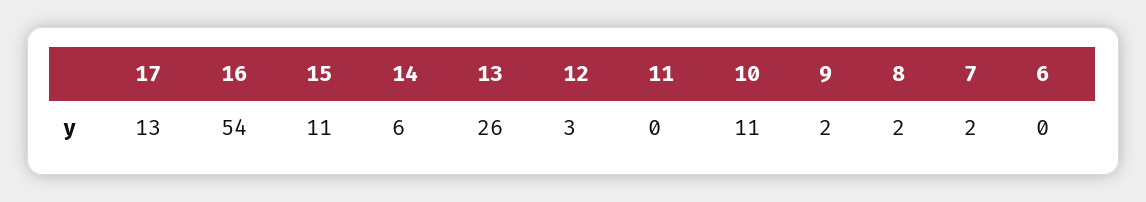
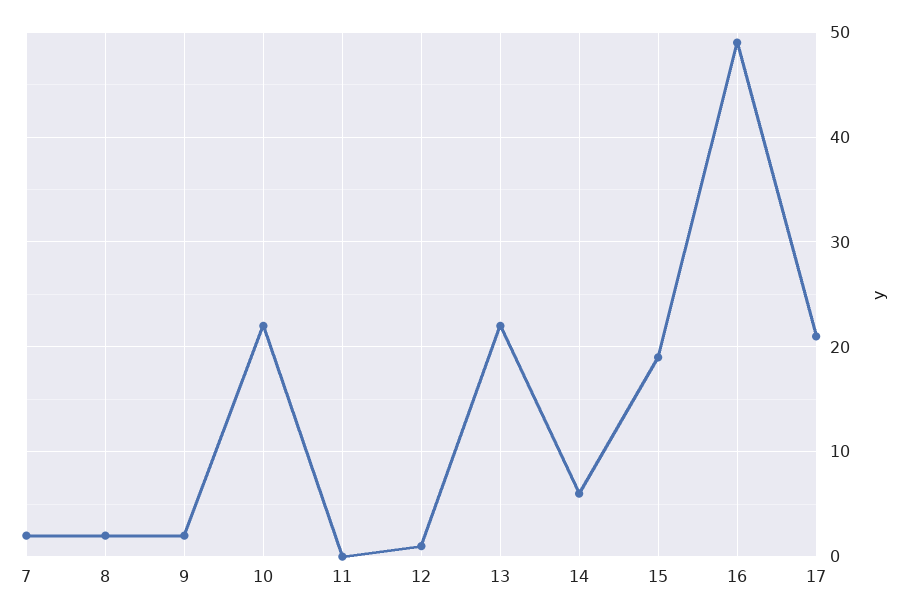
17: 13 -> 21
16: 54 -> 49
15: 11 -> 19
13: 26 -> 22
12: 3 -> 1
10: 11 -> 22
6: 0 -> none

